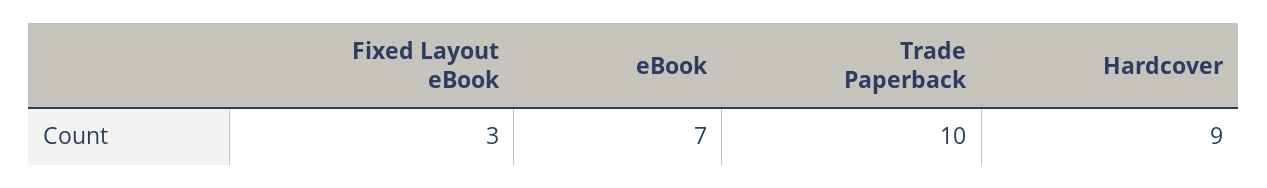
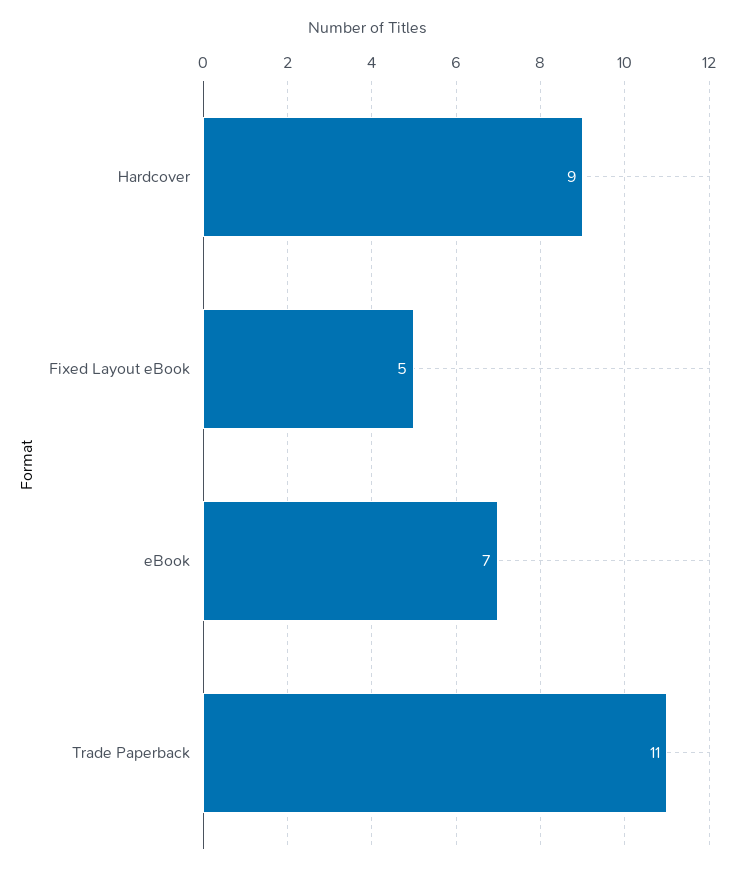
Fixed Layout eBook: 3 -> 5
Trade Paperback: 10 -> 11

